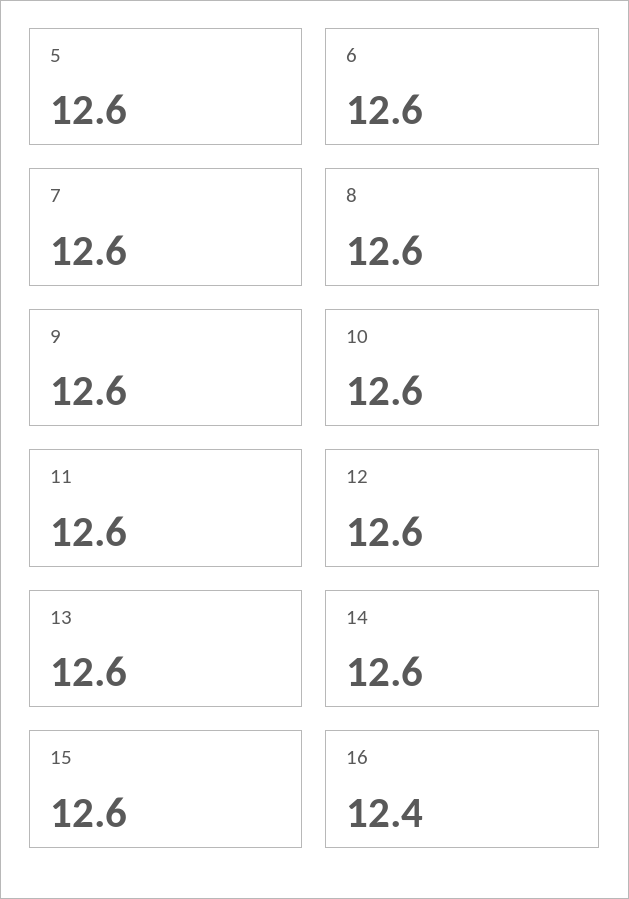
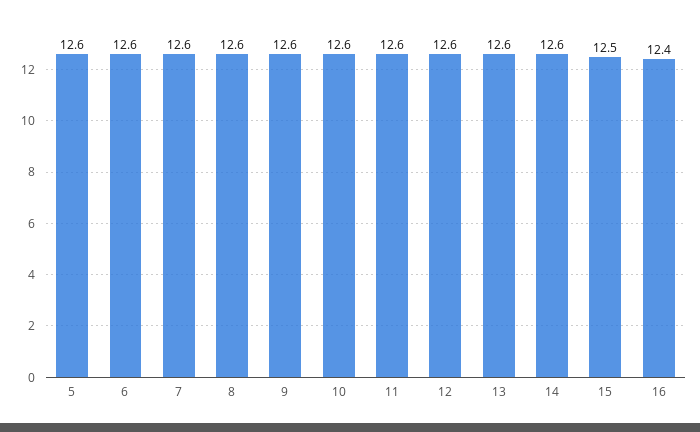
15: 12.6 -> 12.5

